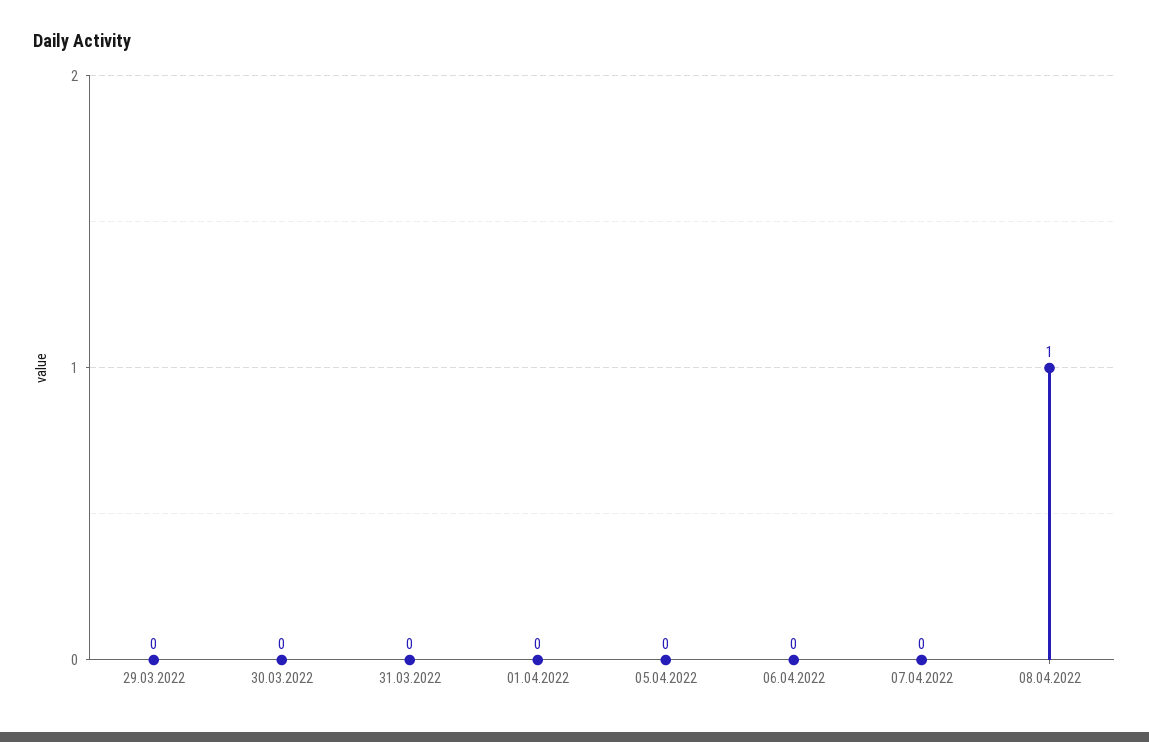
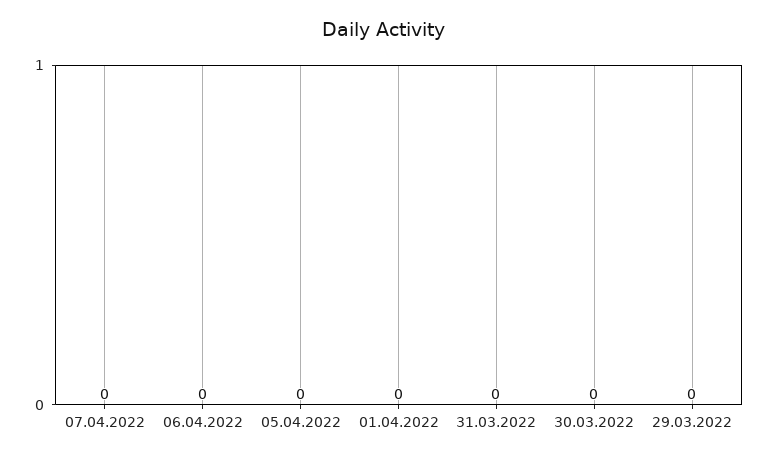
08.04.2022: 1 -> none

